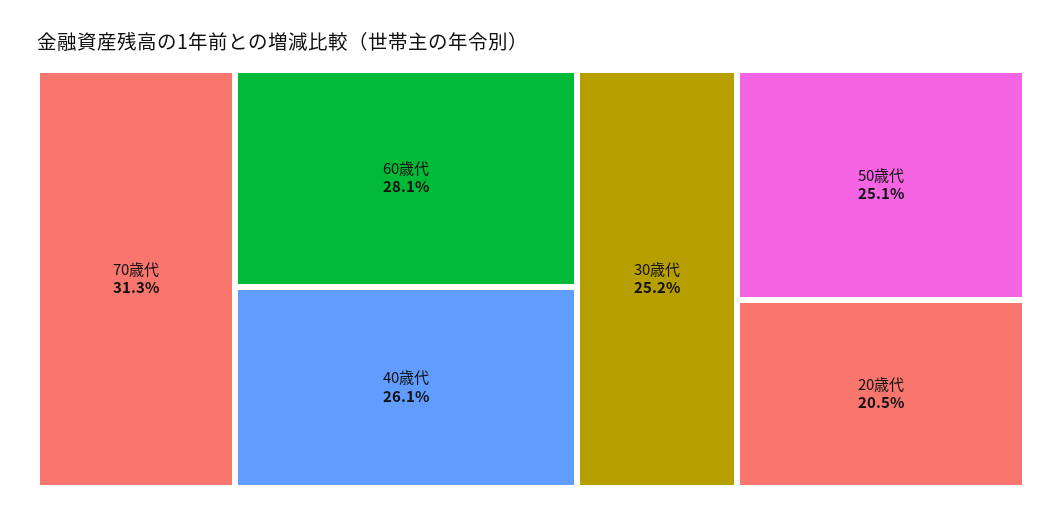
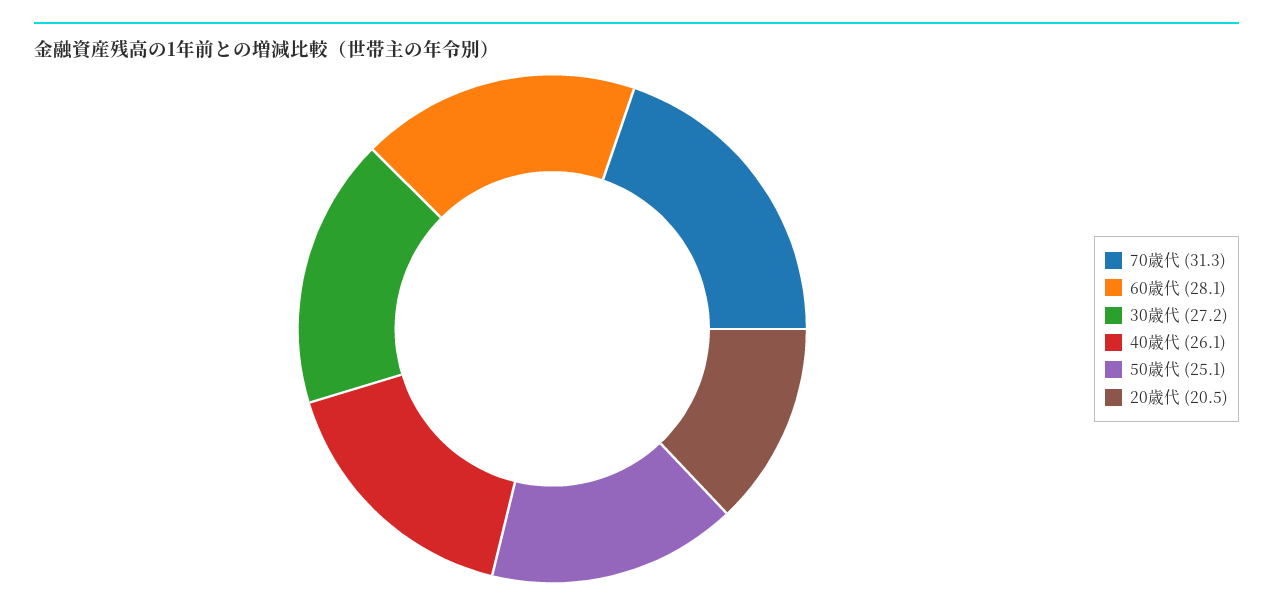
30歳代: 25.2 -> 27.2

